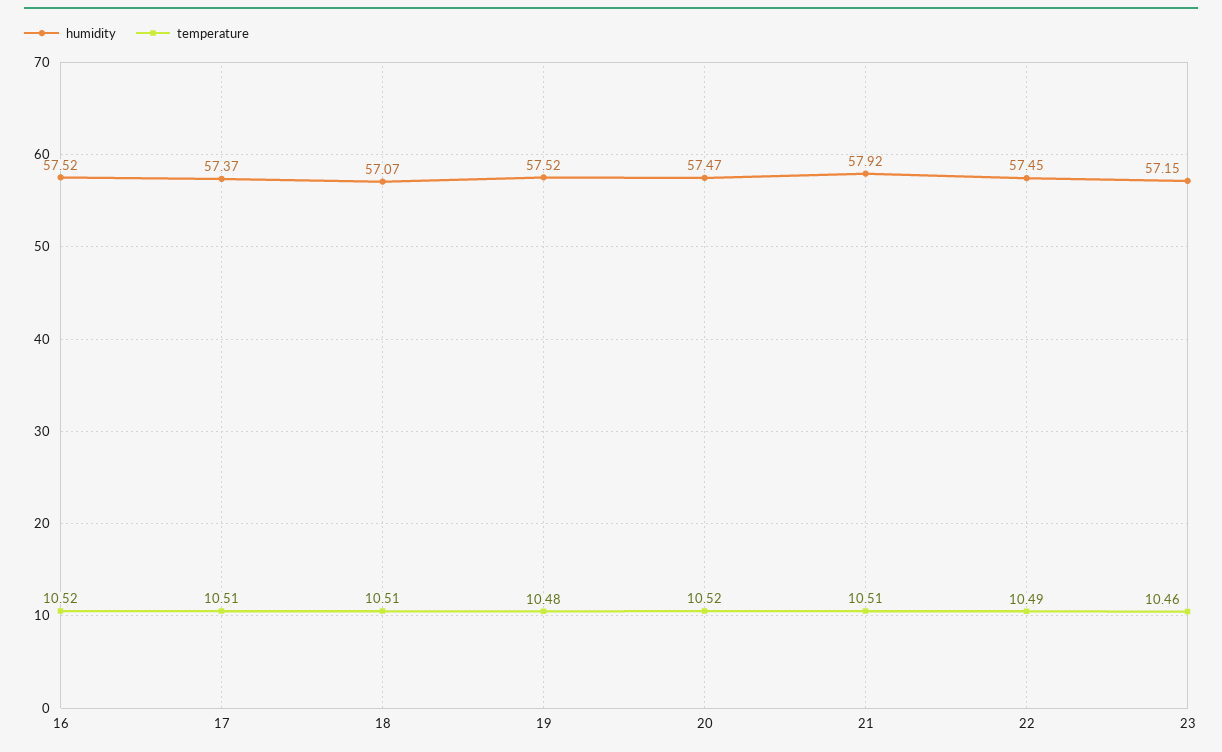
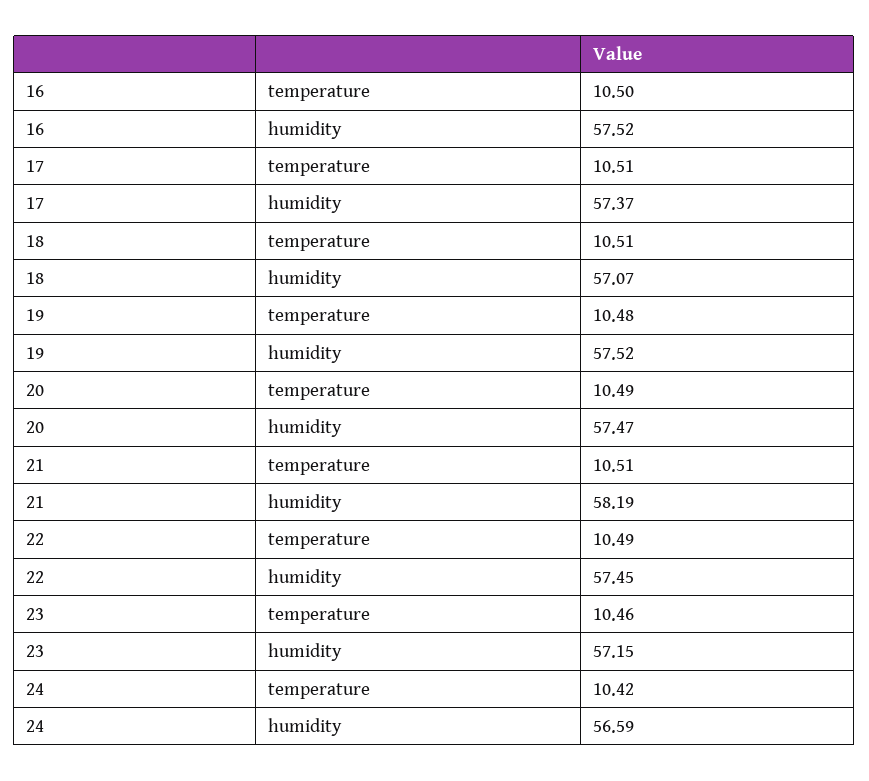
temperature, 16: 10.52 -> 10.5
temperature, 20: 10.52 -> 10.49
humidity, 21: 57.92 -> 58.19
temperature, 24: none -> 10.42
humidity, 24: none -> 56.59

